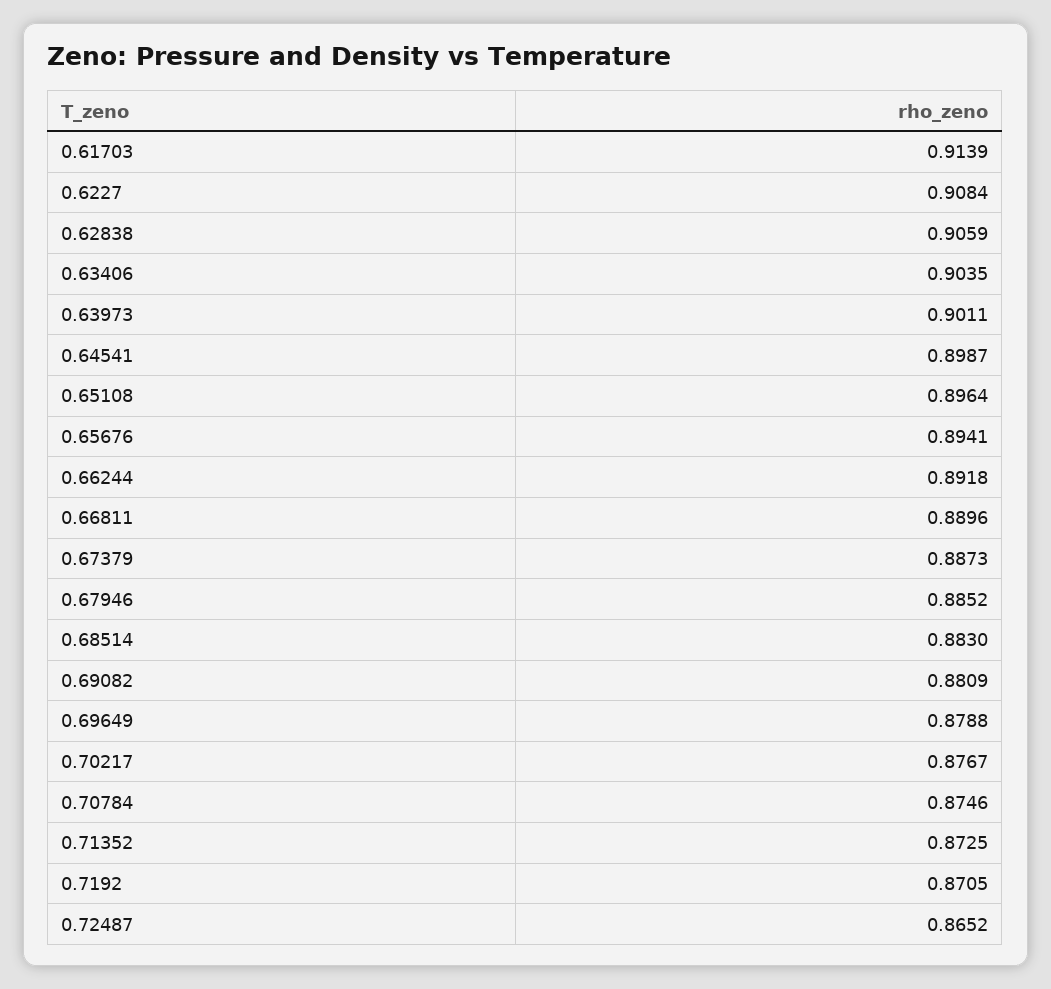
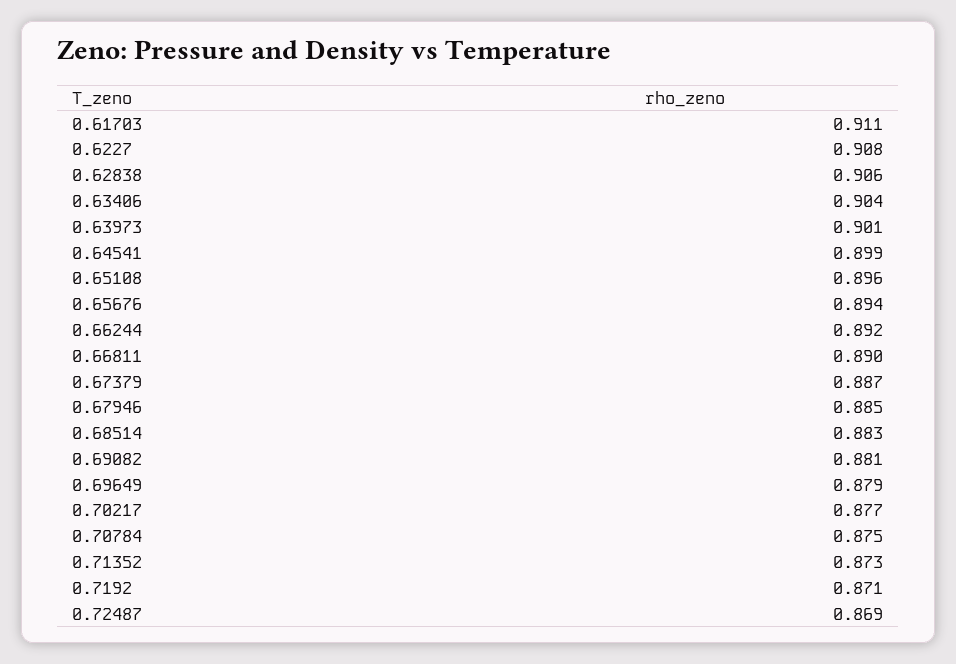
0.61703: 0.9139 -> 0.911
0.72487: 0.8652 -> 0.869

